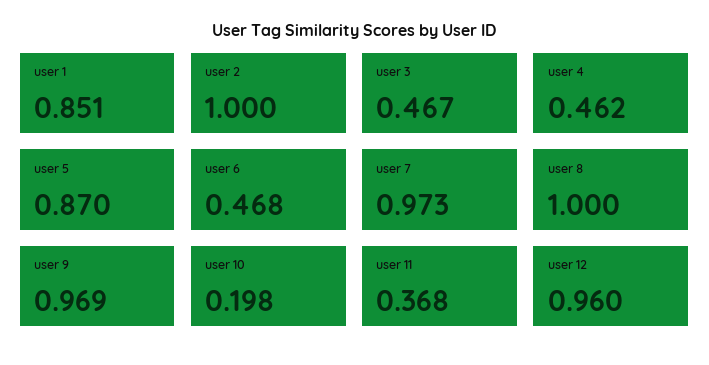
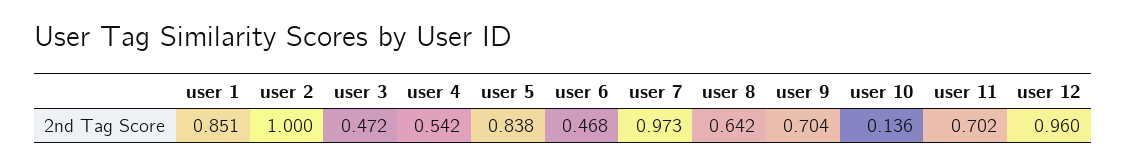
user 3: 0.467 -> 0.472
user 4: 0.462 -> 0.542
user 5: 0.87 -> 0.838
user 8: 1 -> 0.642
user 9: 0.969 -> 0.704
user 10: 0.198 -> 0.136
user 11: 0.368 -> 0.702

